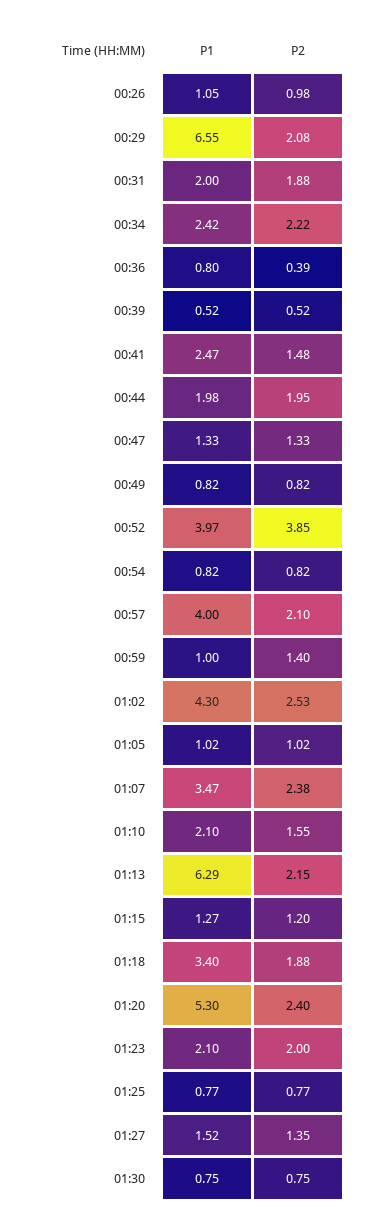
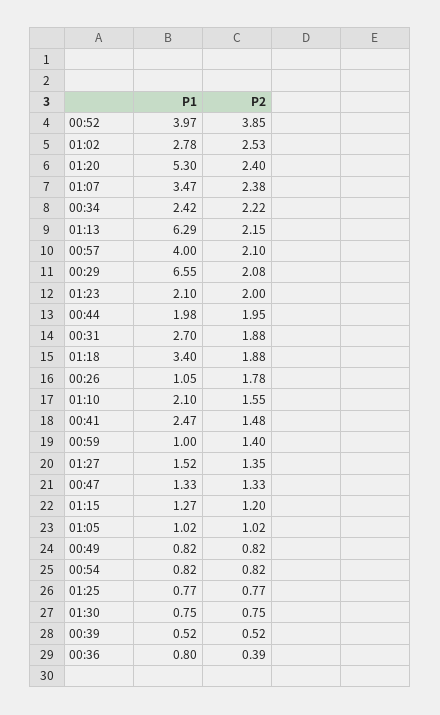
P2, 00:26: 0.98 -> 1.78
P1, 00:31: 2 -> 2.7
P1, 01:02: 4.3 -> 2.78

